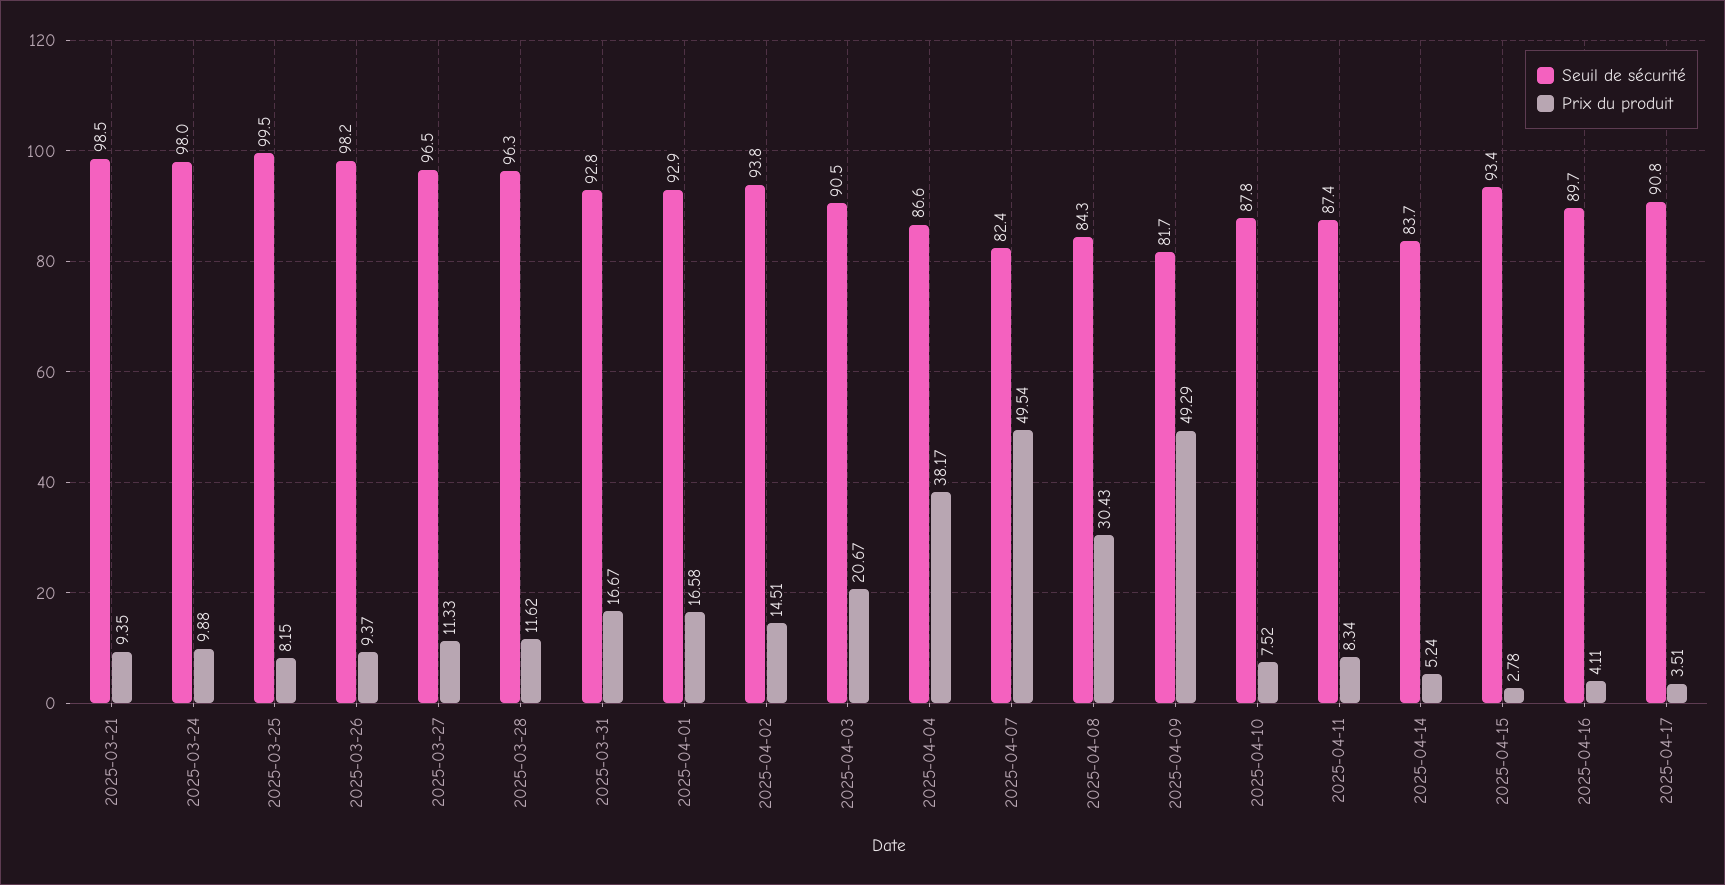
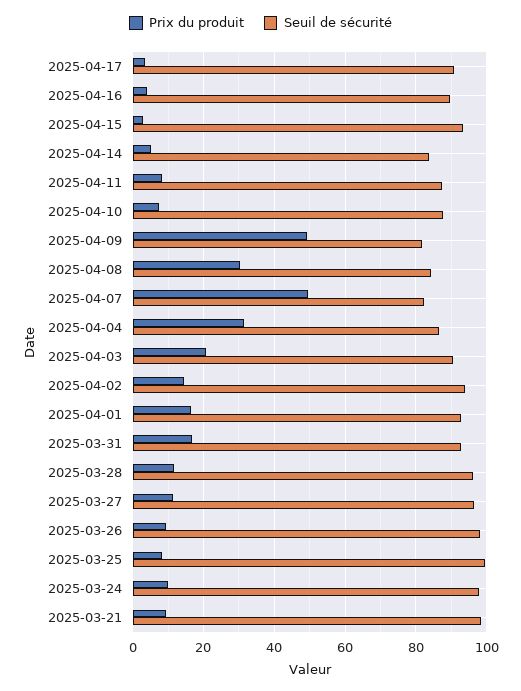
Prix du produit, 2025-04-04: 38.17 -> 32

